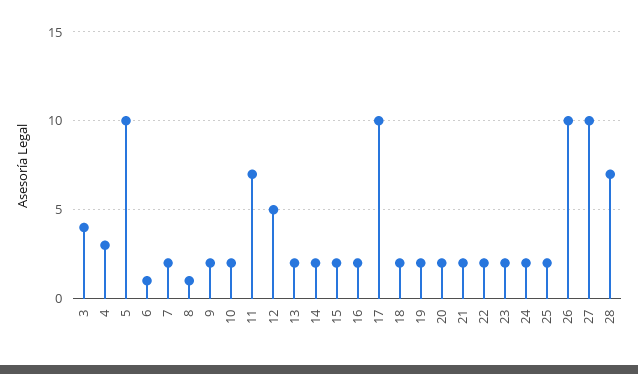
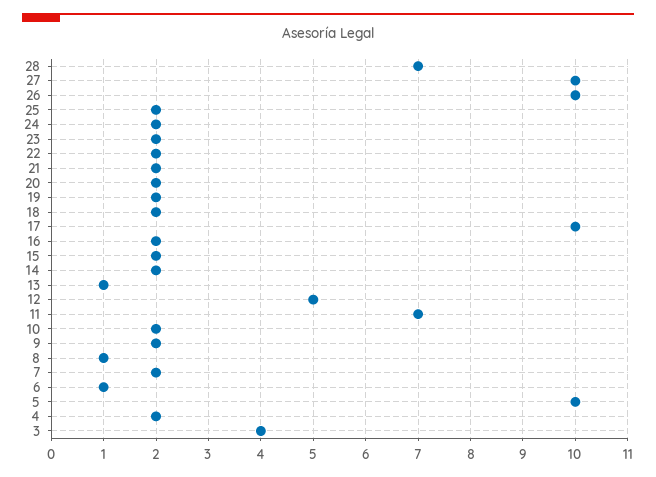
4: 3 -> 2
13: 2 -> 1

